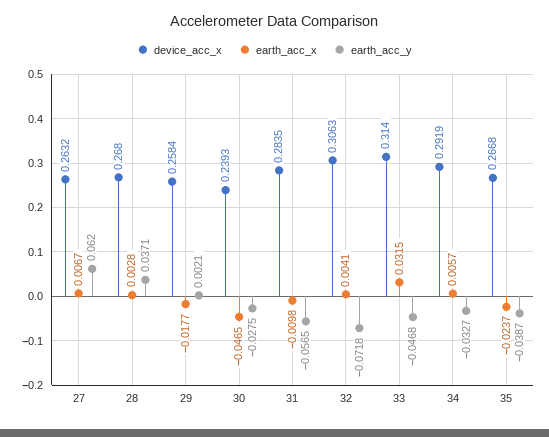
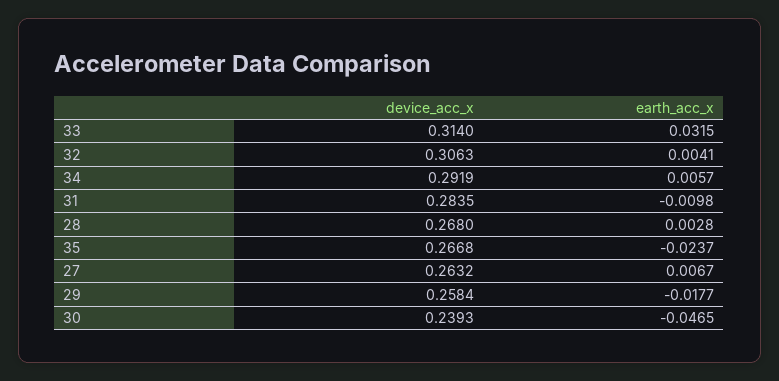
earth_acc_y, 27: 0.062 -> none
earth_acc_y, 28: 0.0371 -> none
earth_acc_y, 29: 0.0021 -> none
earth_acc_y, 30: -0.0275 -> none
earth_acc_y, 31: -0.0565 -> none
earth_acc_y, 32: -0.0718 -> none
earth_acc_y, 33: -0.0468 -> none
earth_acc_y, 34: -0.0327 -> none
earth_acc_y, 35: -0.0387 -> none

